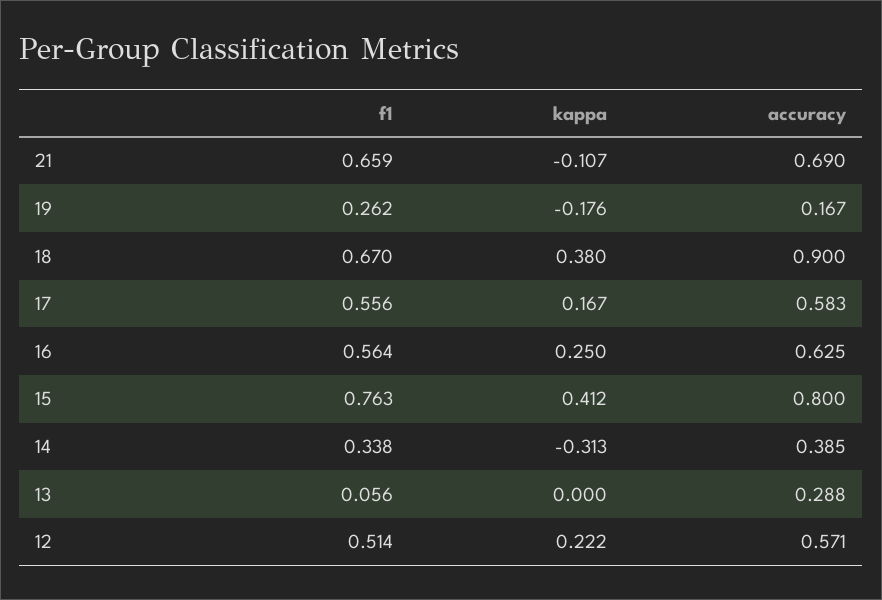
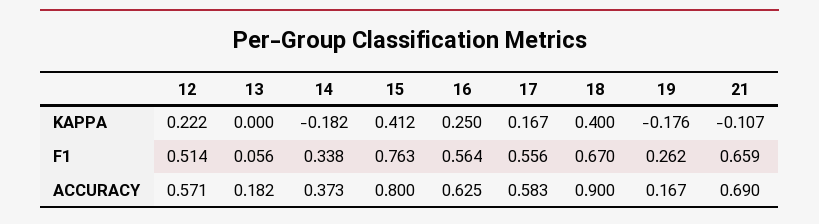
kappa, 18: 0.38 -> 0.4
kappa, 14: -0.313 -> -0.182
accuracy, 14: 0.385 -> 0.373
accuracy, 13: 0.288 -> 0.182

